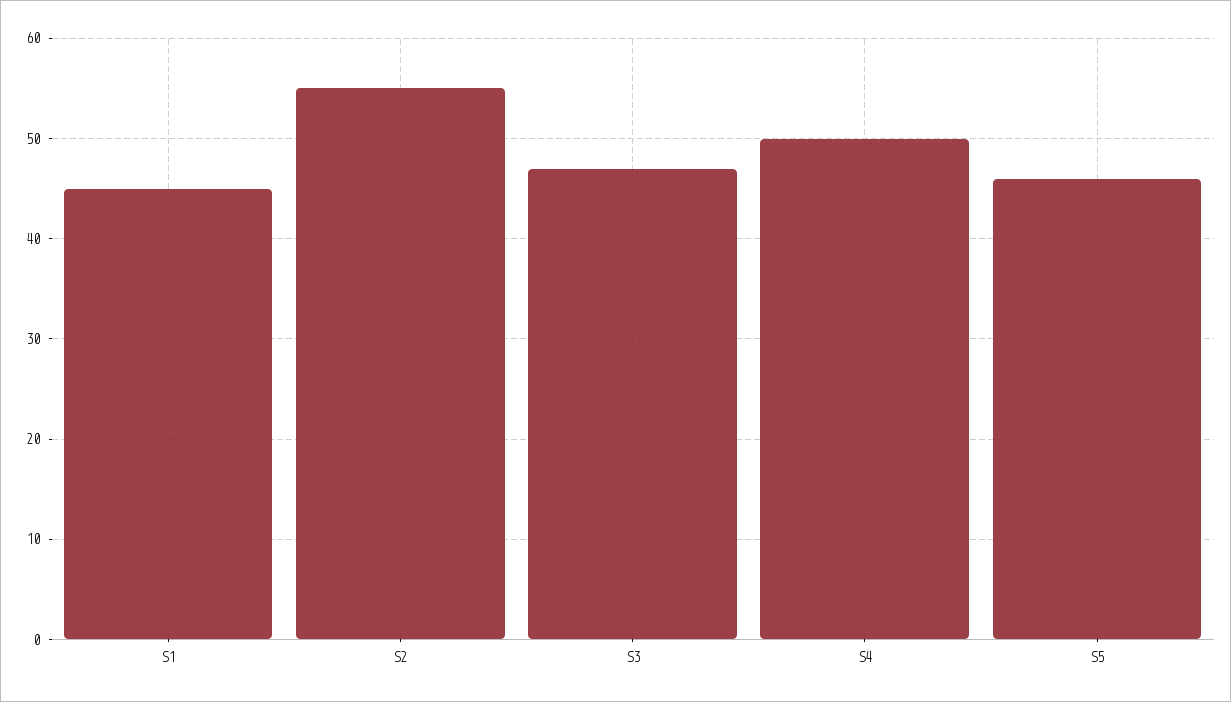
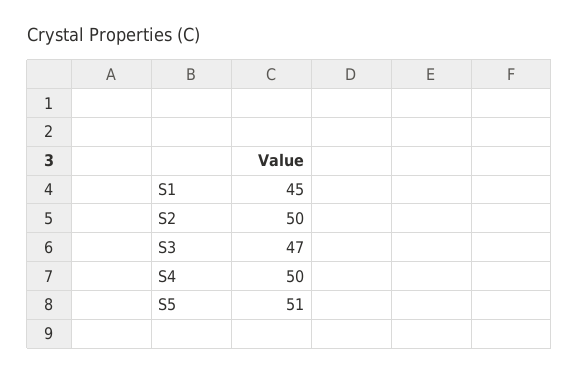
S2: 55 -> 50
S5: 46 -> 51

